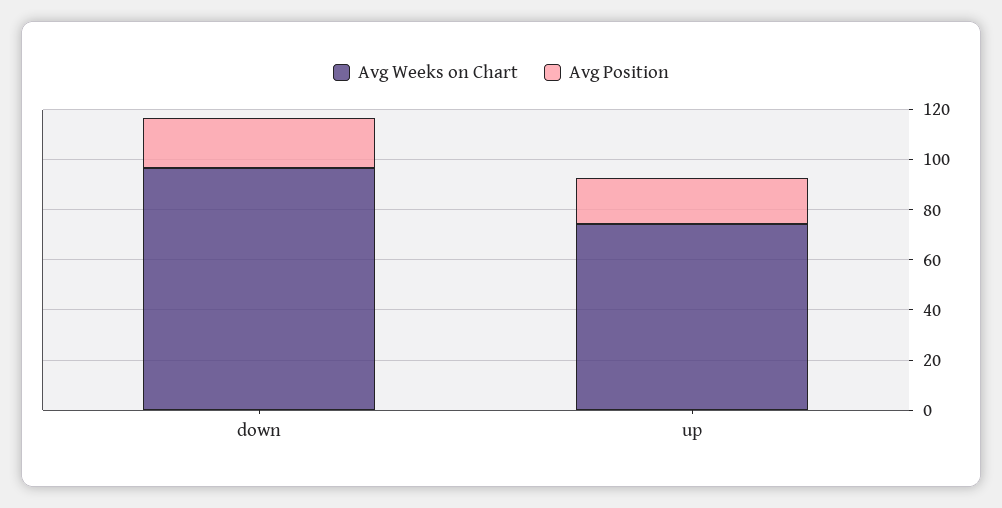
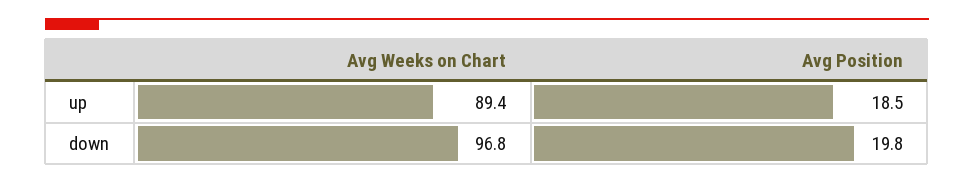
Avg Weeks on Chart, up: 75 -> 89.4

